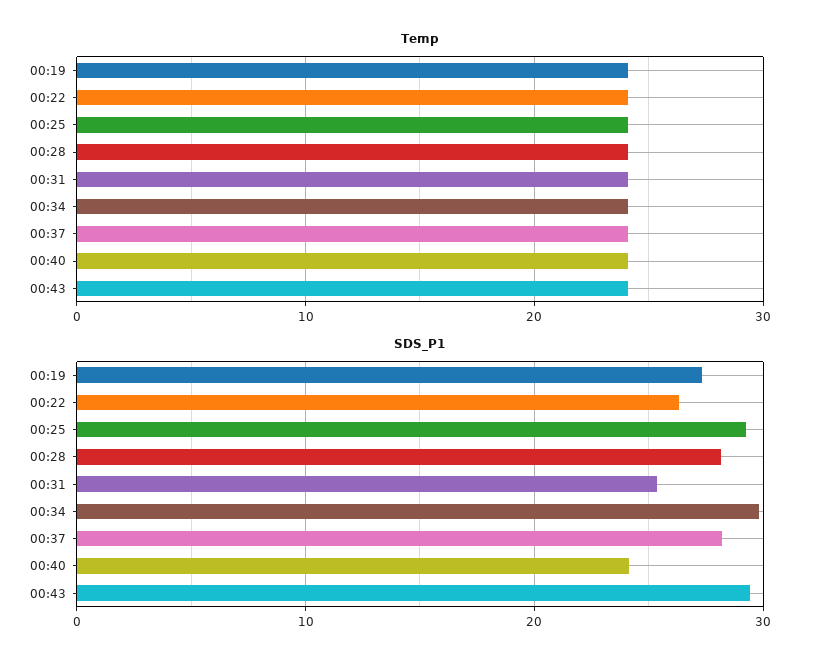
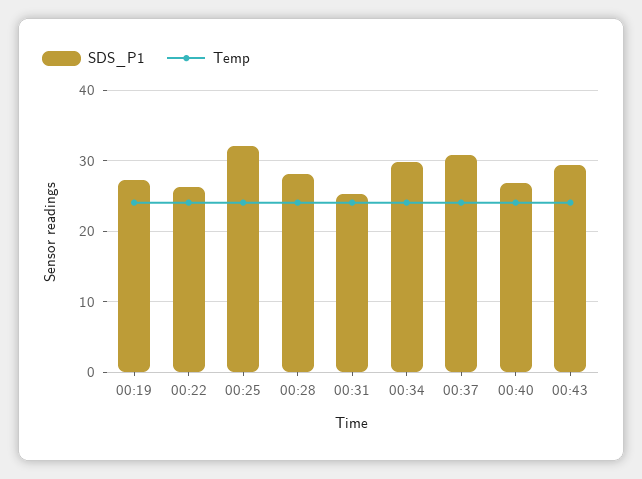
SDS_P1, 00:25: 29 -> 32
SDS_P1, 00:37: 28 -> 31
SDS_P1, 00:40: 24 -> 27

